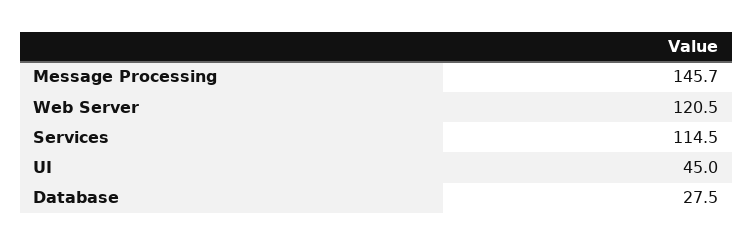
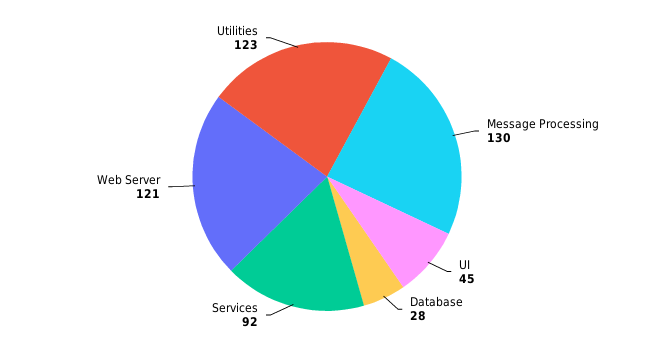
Message Processing: 145.7 -> 130
Services: 114.5 -> 92
Utilities: none -> 123

